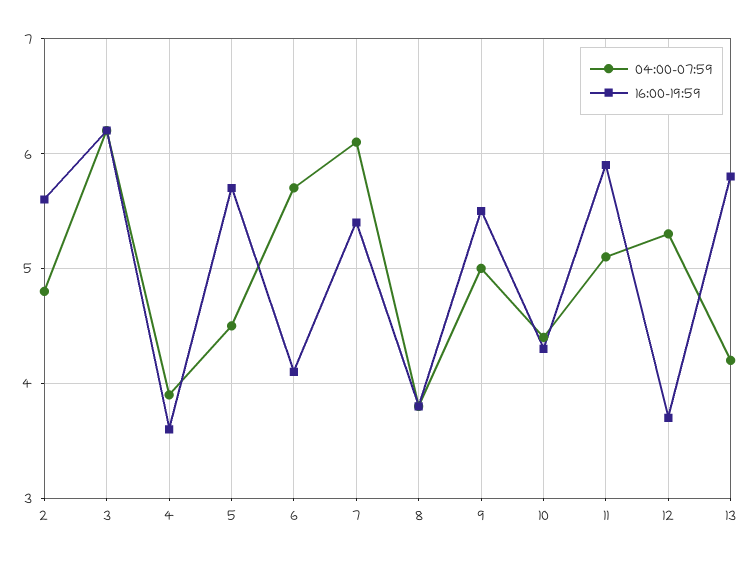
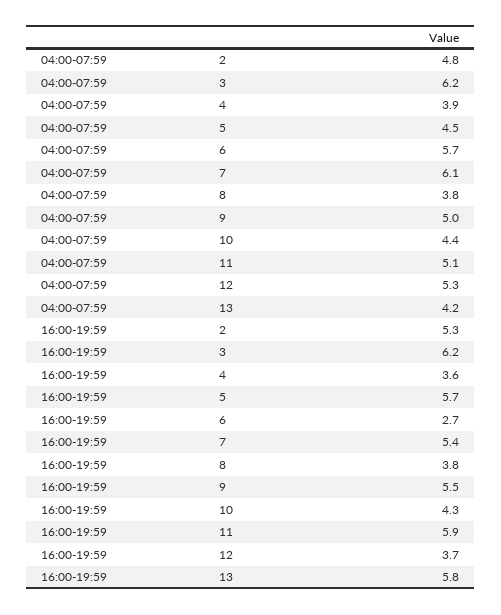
16:00-19:59, 2: 5.6 -> 5.3
16:00-19:59, 6: 4.1 -> 2.7

